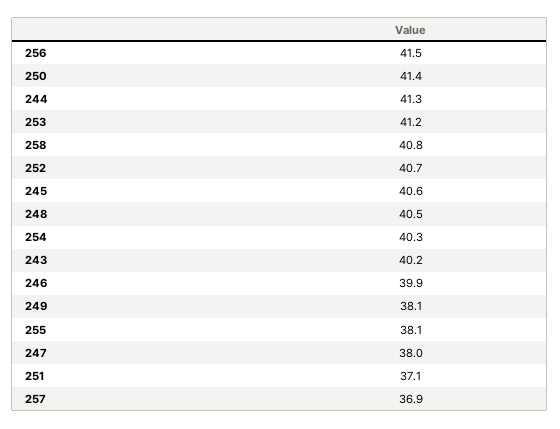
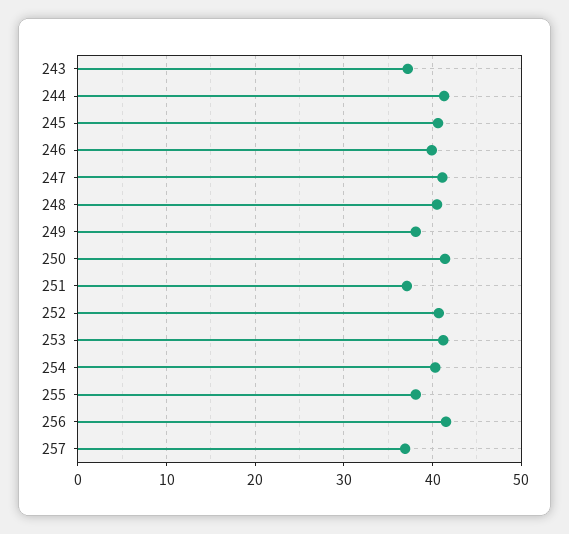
258: 40.8 -> none
243: 40.2 -> 37
247: 38 -> 41

